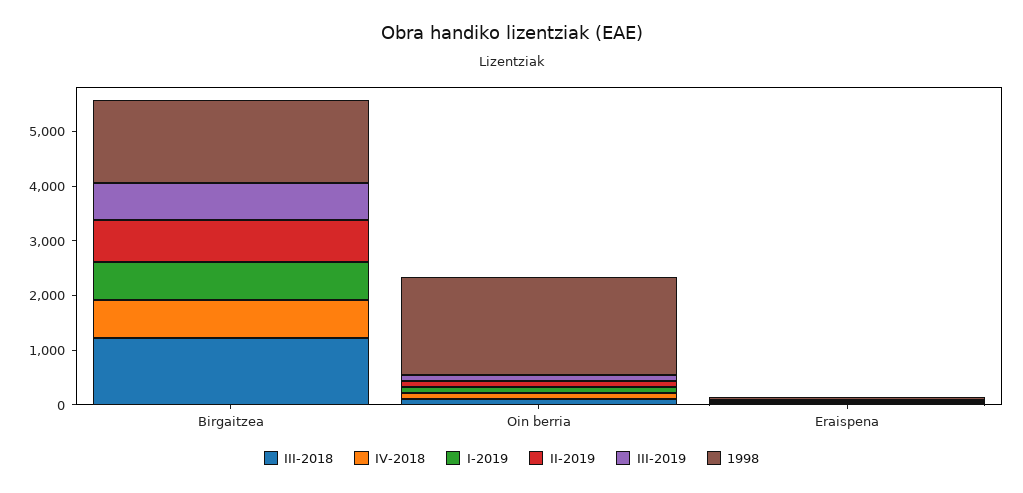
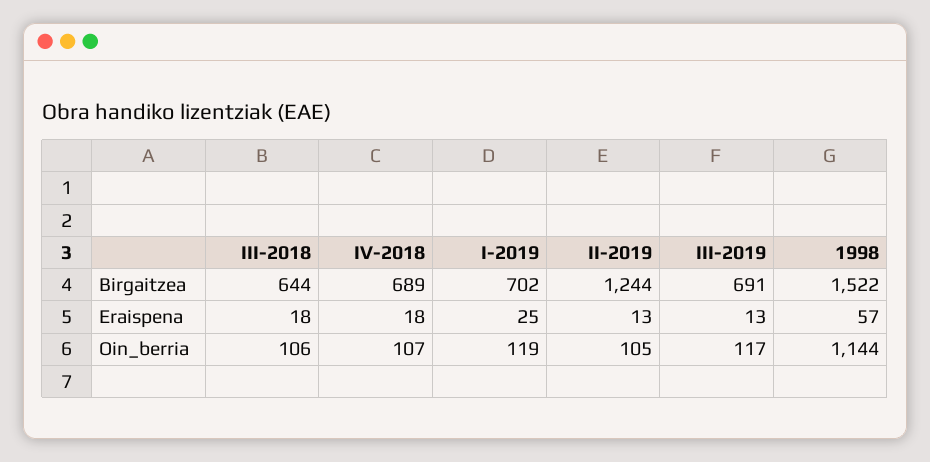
III-2018, Birgaitzea: 1200 -> 644
II-2019, Birgaitzea: 800 -> 1244
1998, Oin berria: 1800 -> 1144

